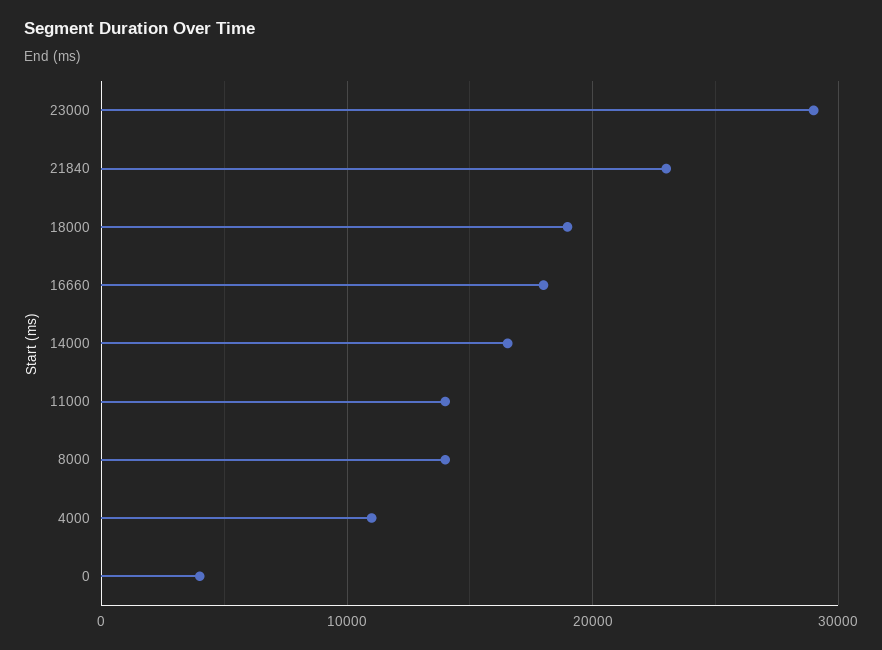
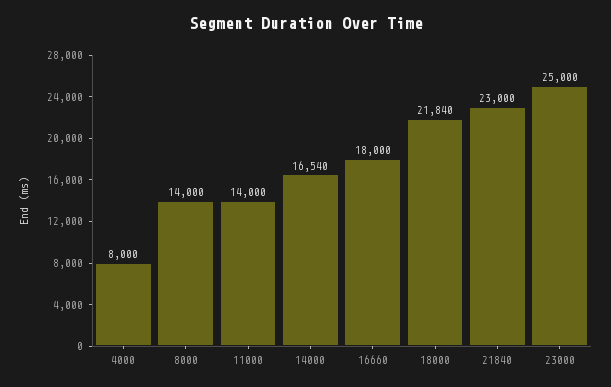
23000: 29000 -> 25000
18000: 19000 -> 21840
4000: 11000 -> 8000
0: 4000 -> none

